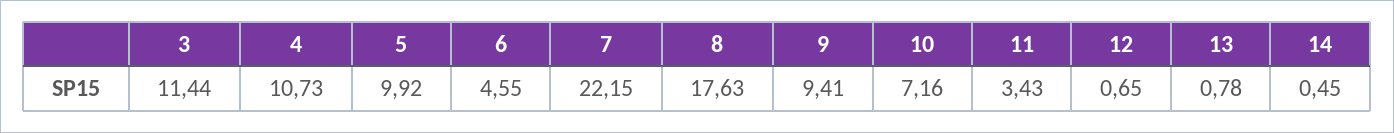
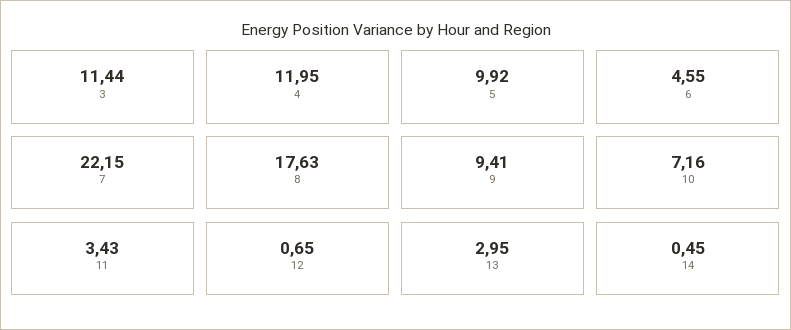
4: 10.73 -> 11.95
13: 0.78 -> 2.95

